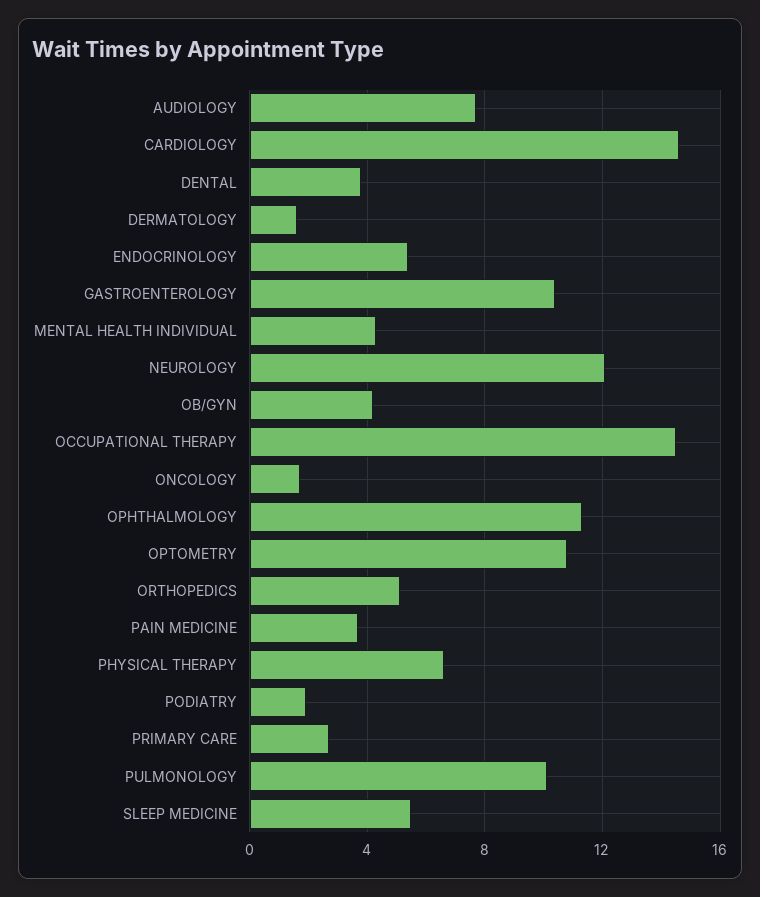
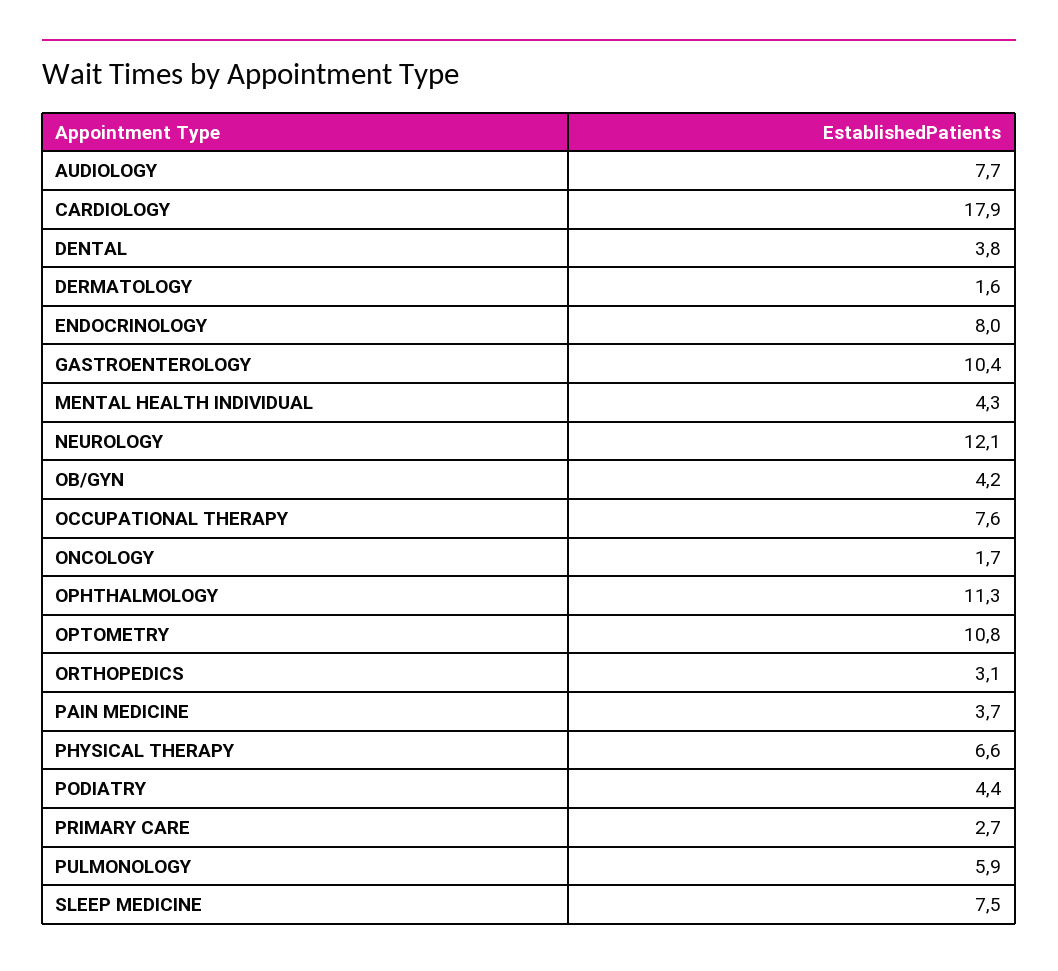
CARDIOLOGY: 14.5 -> 17.9
ENDOCRINOLOGY: 5.5 -> 8
OCCUPATIONAL THERAPY: 14.5 -> 7.6
ORTHOPEDICS: 5 -> 3.1
PODIATRY: 2 -> 4.4
PULMONOLOGY: 10 -> 5.9
SLEEP MEDICINE: 5.5 -> 7.5

